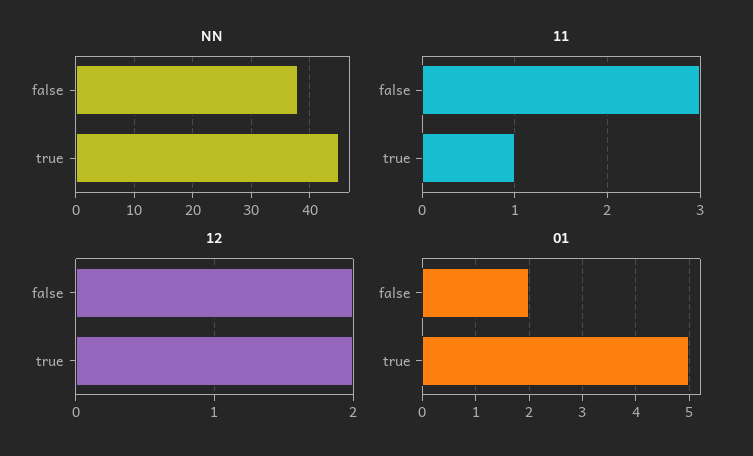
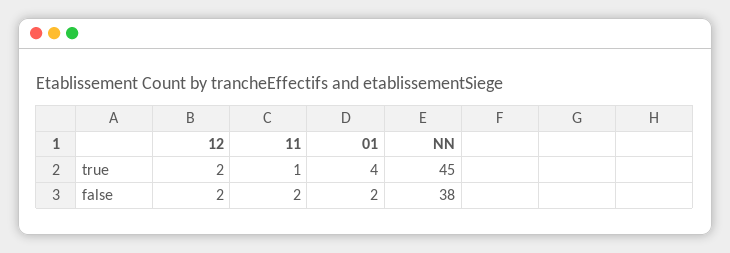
11, false: 3 -> 2
01, true: 5 -> 4

